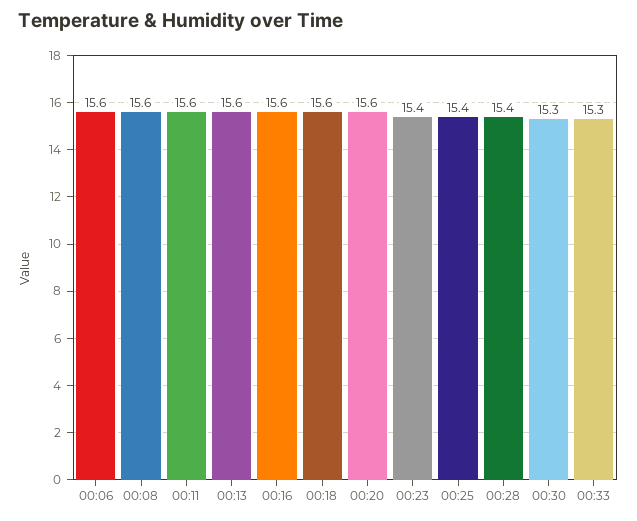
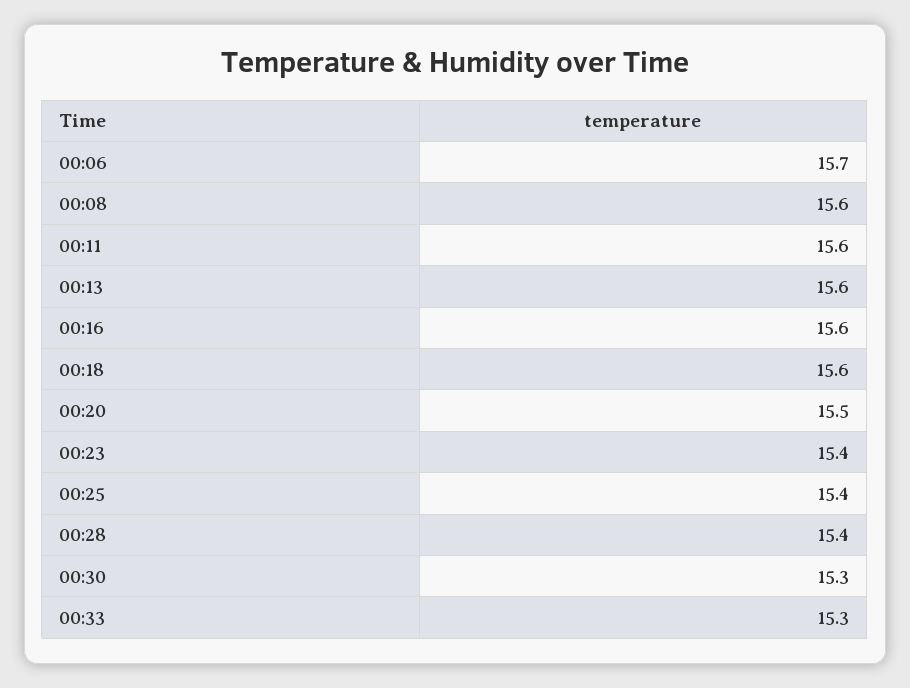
00:06: 15.6 -> 15.7
00:20: 15.6 -> 15.5

